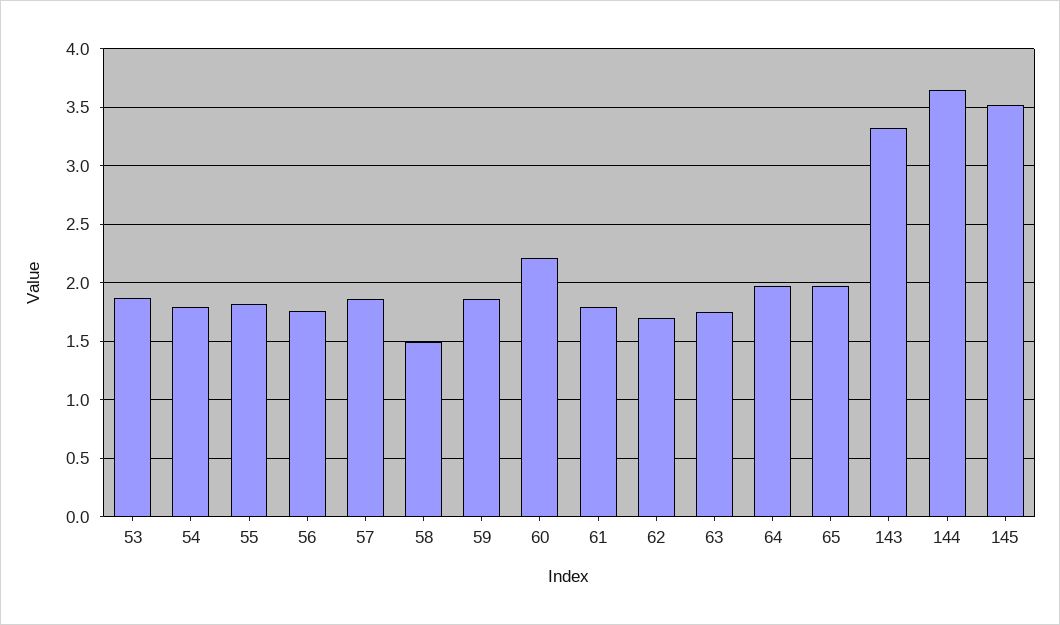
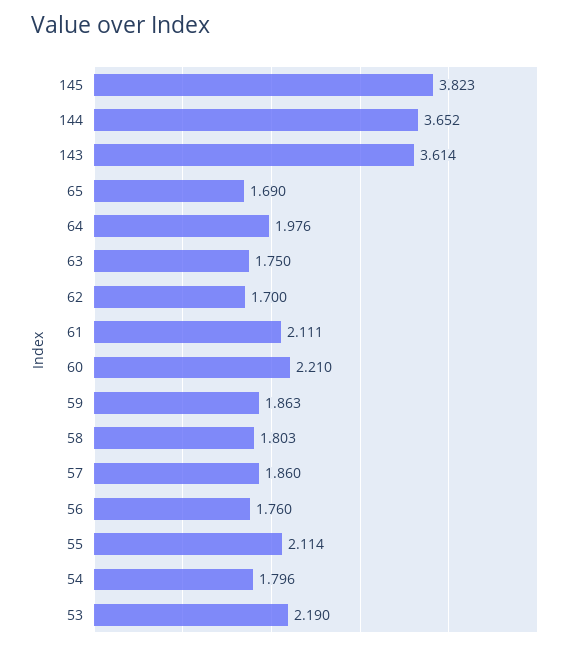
53: 1.9 -> 2.19
55: 1.8 -> 2.114
58: 1.5 -> 1.803
61: 1.8 -> 2.111
65: 2 -> 1.69
143: 3.3 -> 3.614
145: 3.5 -> 3.823

